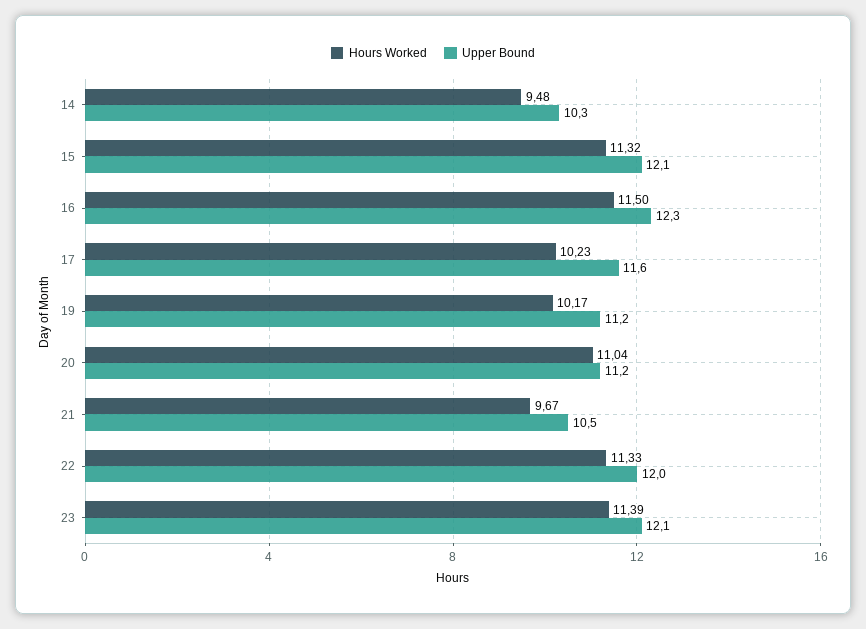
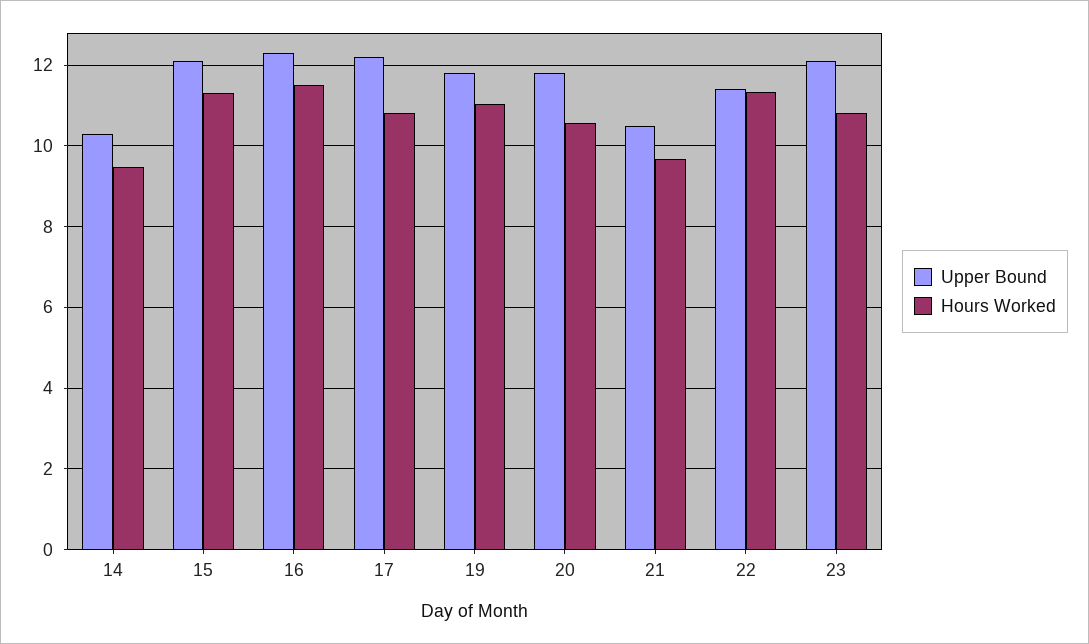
Hours Worked, 17: 10.23 -> 10.8
Upper Bound, 17: 11.6 -> 12.2
Hours Worked, 19: 10.17 -> 11
Upper Bound, 19: 11.2 -> 11.8
Hours Worked, 20: 11.04 -> 10.6
Upper Bound, 20: 11.2 -> 11.8
Upper Bound, 22: 12 -> 11.4
Hours Worked, 23: 11.39 -> 10.8

